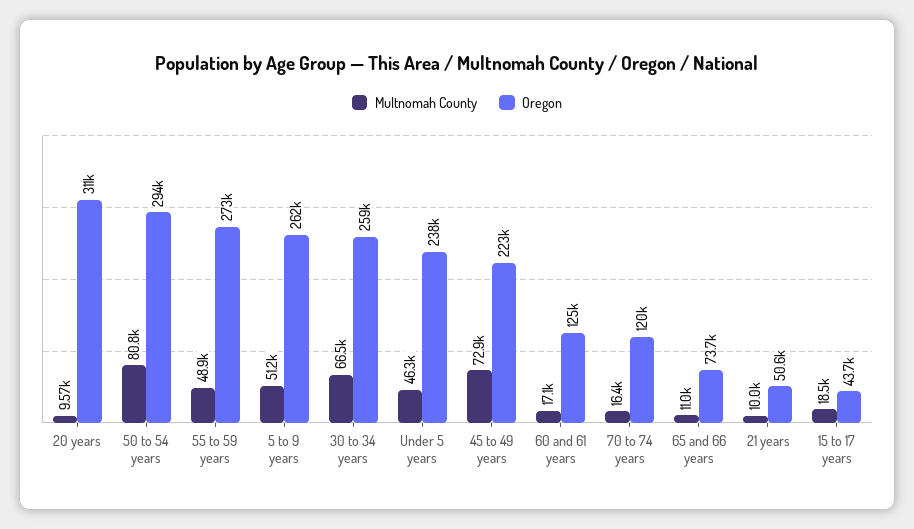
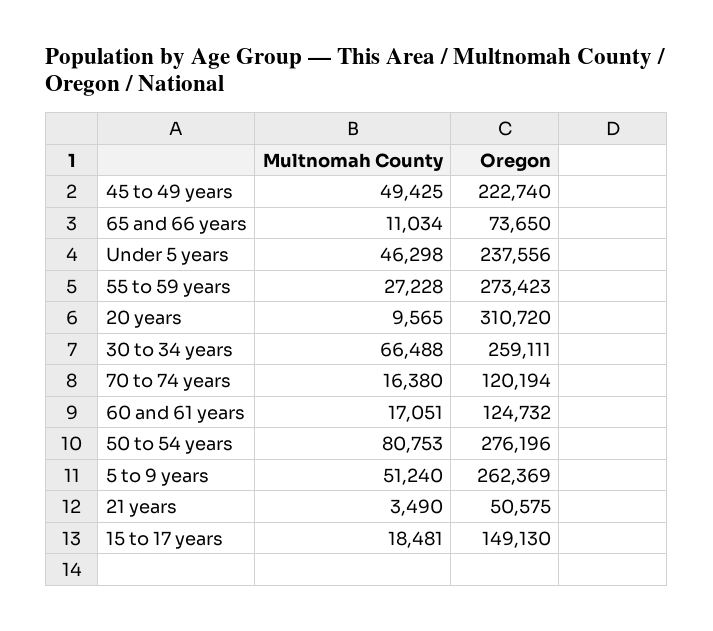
Oregon, 50 to 54 years: 294000 -> 276196
Multnomah County, 55 to 59 years: 48900 -> 27228
Multnomah County, 45 to 49 years: 72900 -> 49425
Multnomah County, 21 years: 10000 -> 3490
Oregon, 15 to 17 years: 43700 -> 149130

